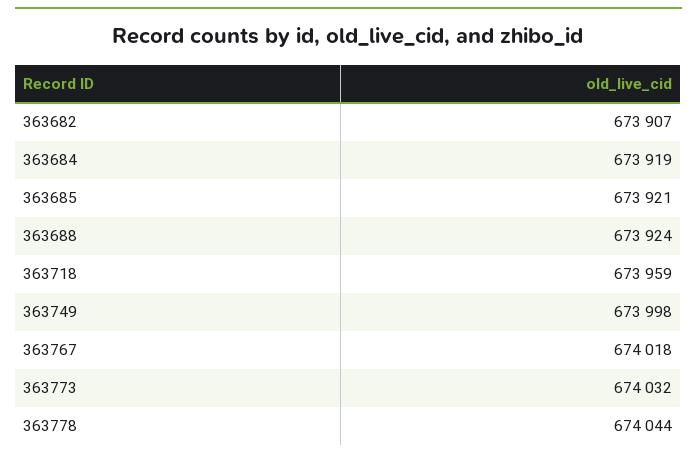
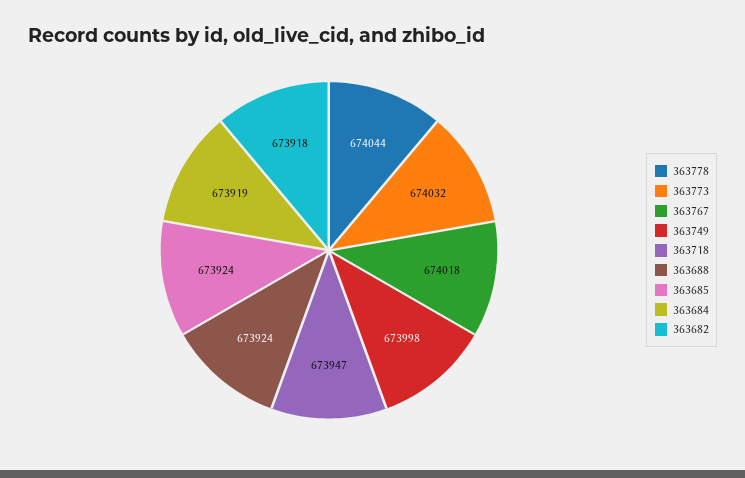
363682: 673907 -> 673918
363685: 673921 -> 673924
363718: 673959 -> 673947

